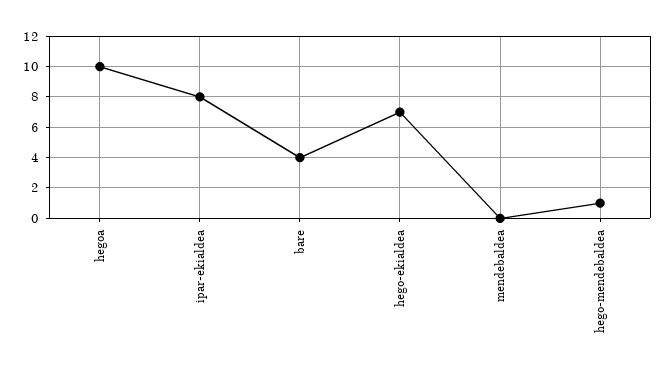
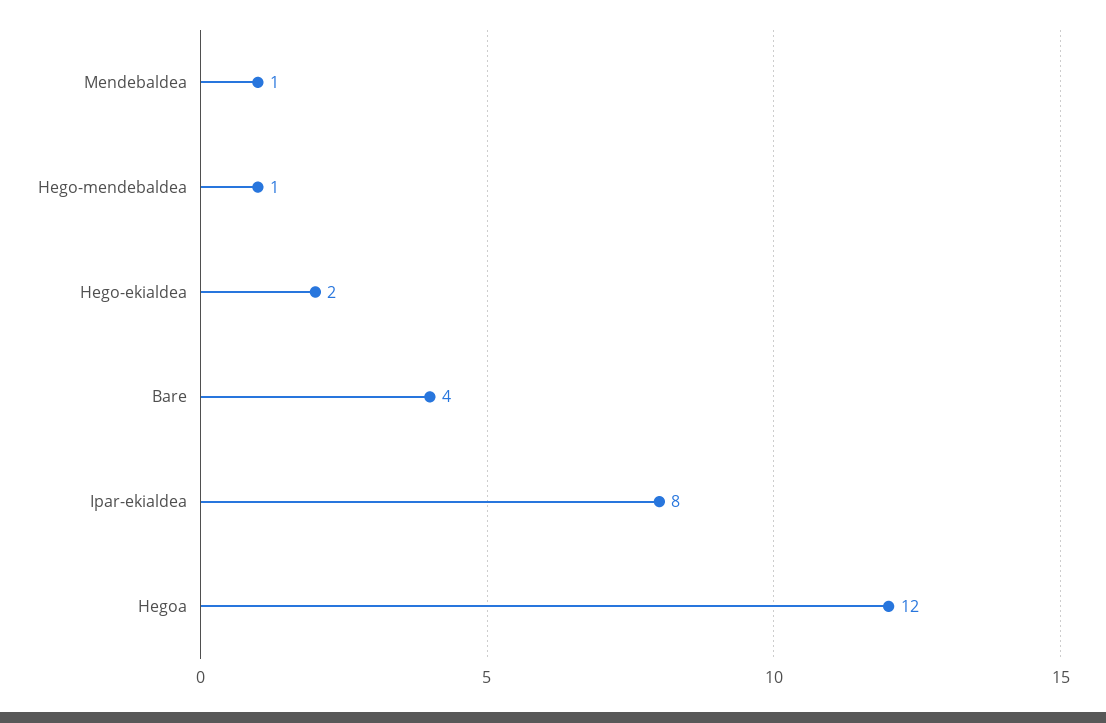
hegoa: 10 -> 12
hego-ekialdea: 7 -> 2
mendebaldea: 0 -> 1

